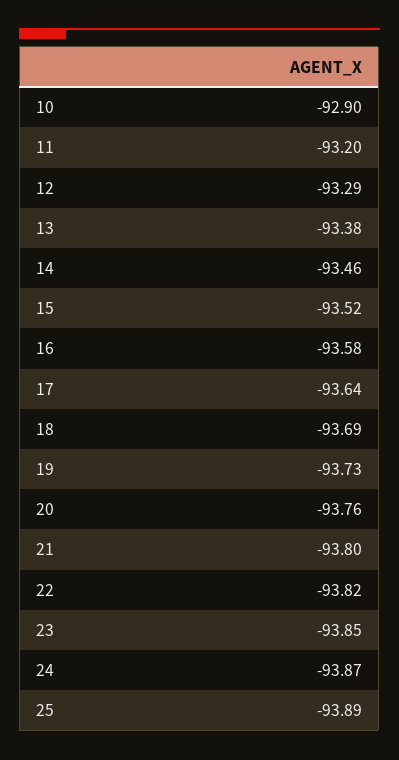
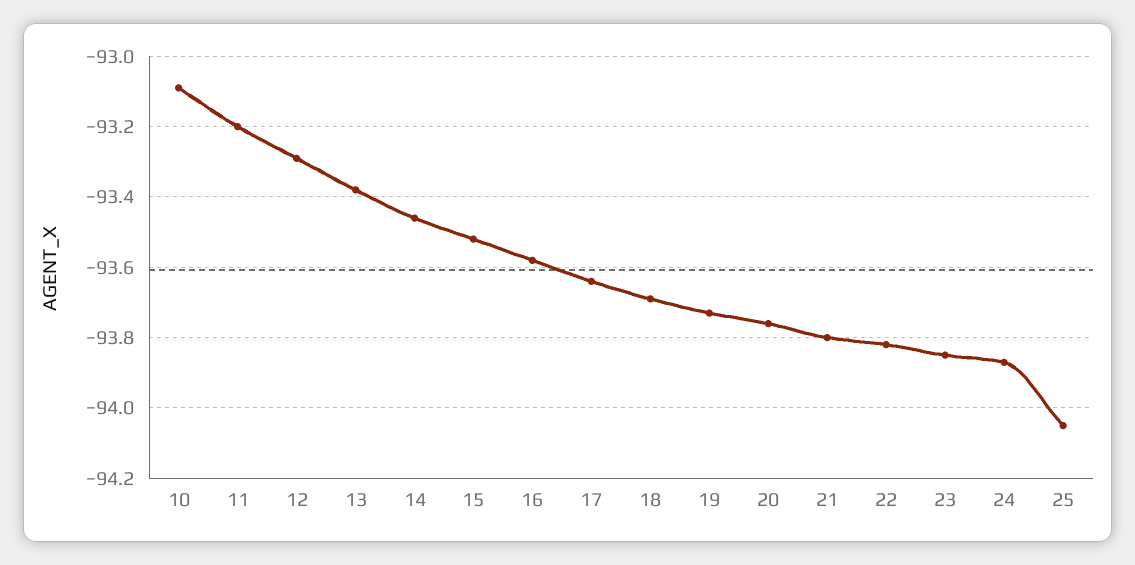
10: -92.9 -> -93.1
25: -93.89 -> -94.05

